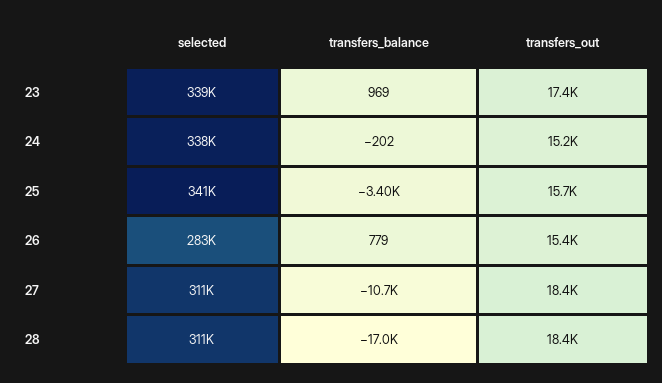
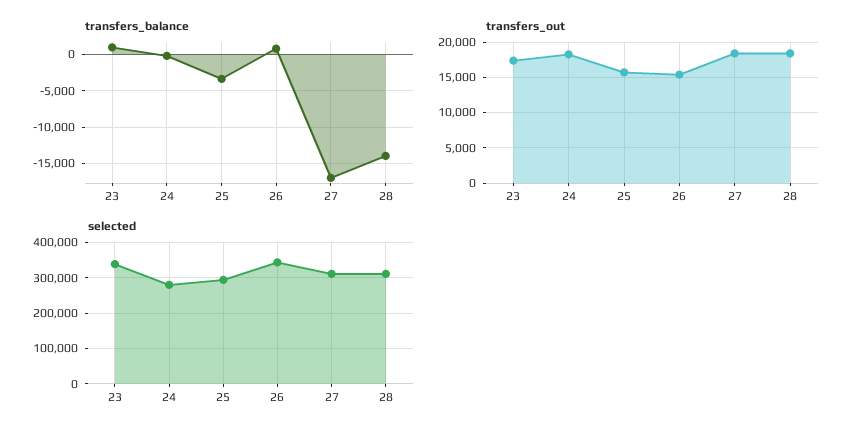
selected, 24: 338000 -> 280000
transfers_out, 24: 15200 -> 18000
selected, 25: 341000 -> 300000
selected, 26: 283000 -> 340000
transfers_balance, 27: -10700 -> -17000
transfers_balance, 28: -17000 -> -14000

